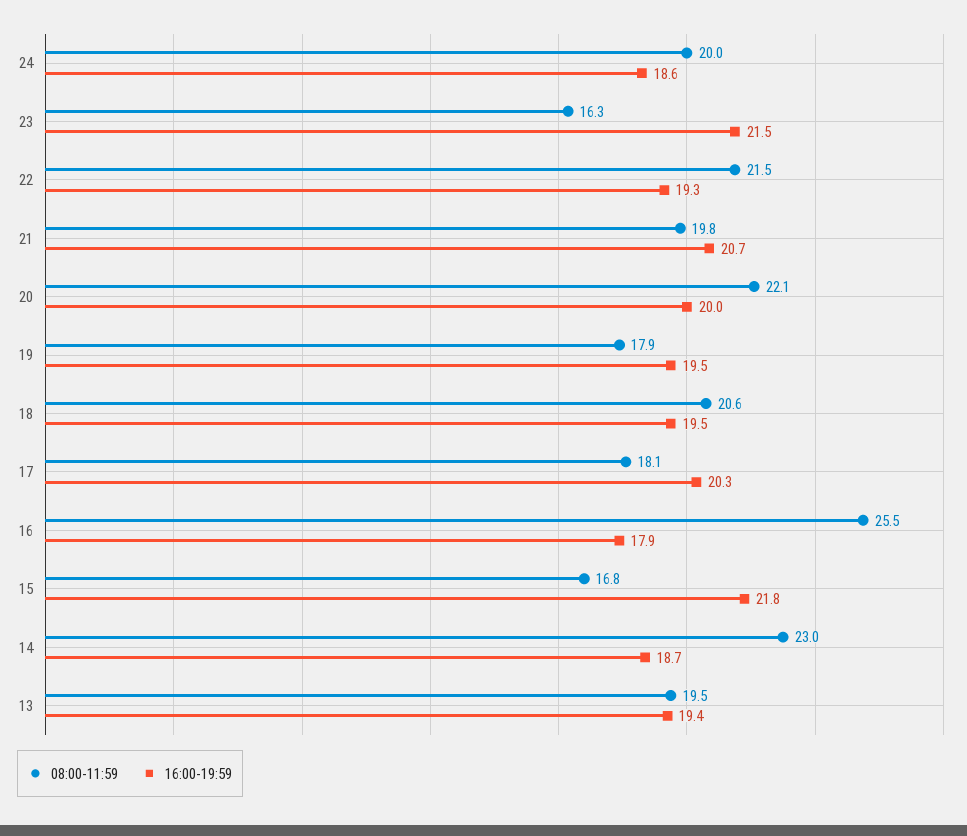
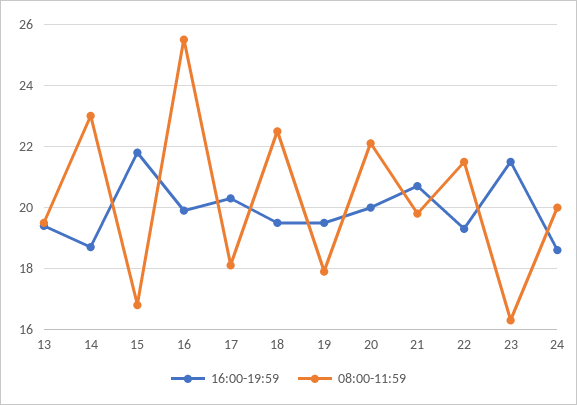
08:00-11:59, 18: 20.6 -> 22.5
16:00-19:59, 16: 17.9 -> 20

